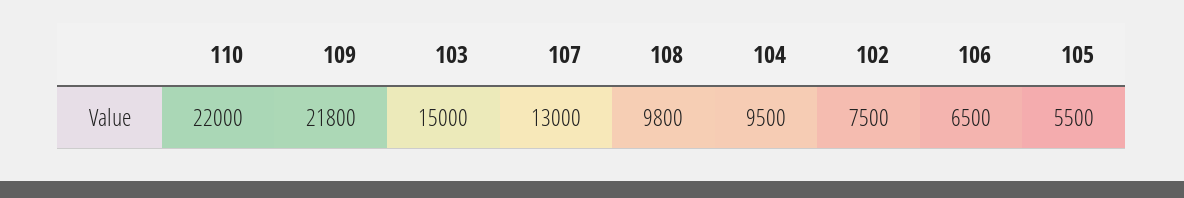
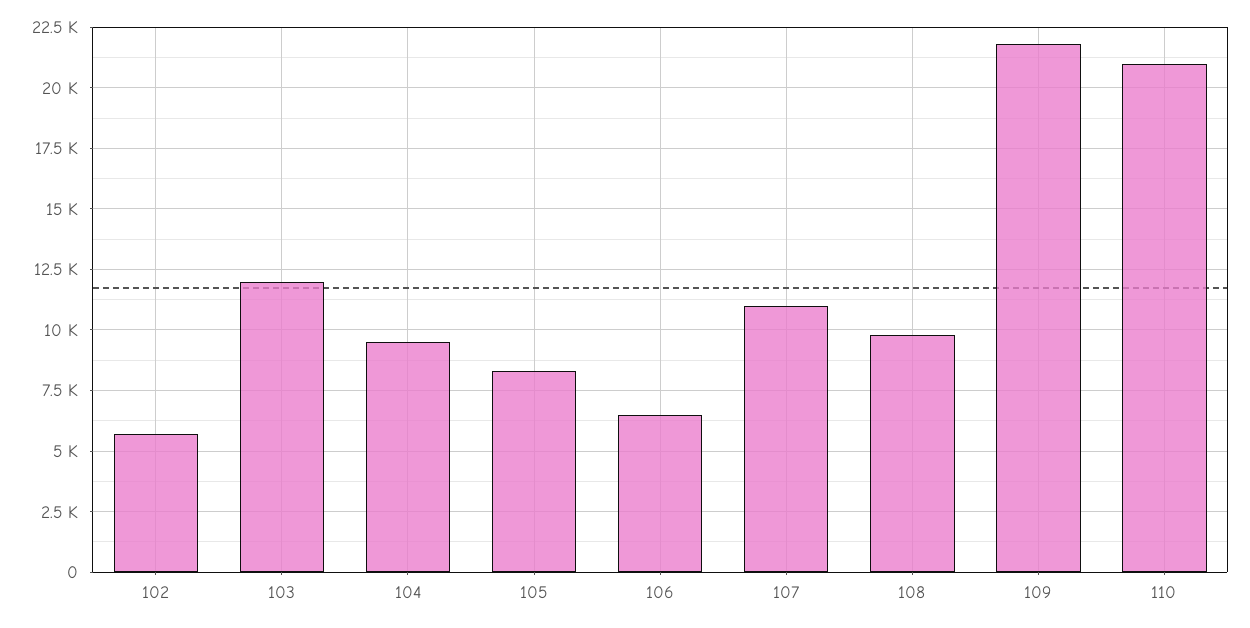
110: 22000 -> 21000
103: 15000 -> 12000
107: 13000 -> 11000
102: 7500 -> 5750
105: 5500 -> 8250

